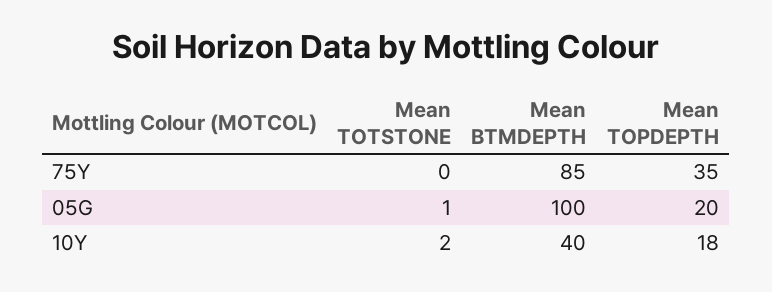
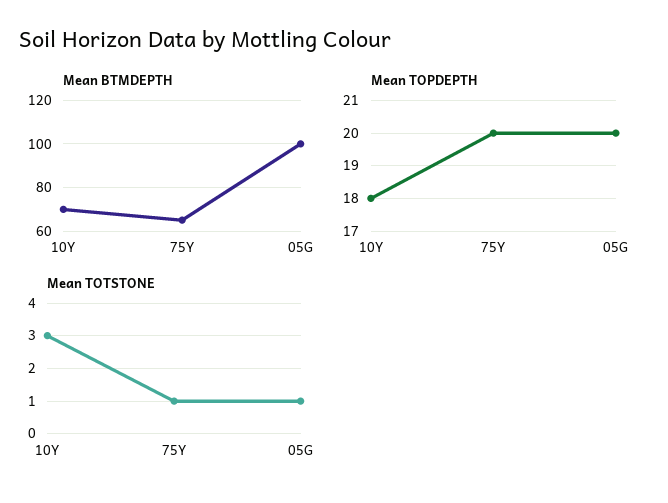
Mean TOTSTONE, 75Y: 0 -> 1
Mean BTMDEPTH, 75Y: 85 -> 65
Mean TOPDEPTH, 75Y: 35 -> 20
Mean TOTSTONE, 10Y: 2 -> 3
Mean BTMDEPTH, 10Y: 40 -> 70

